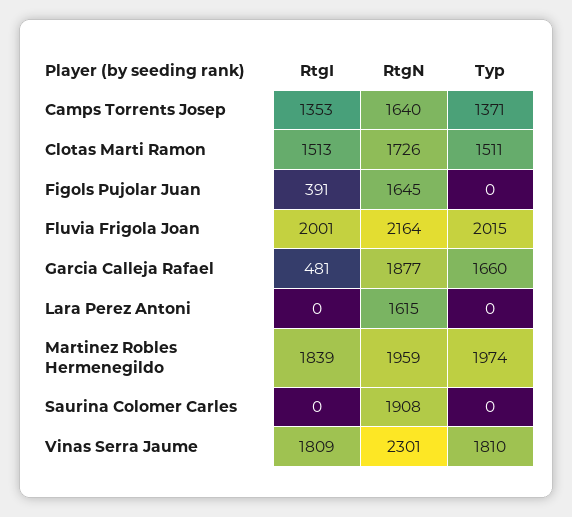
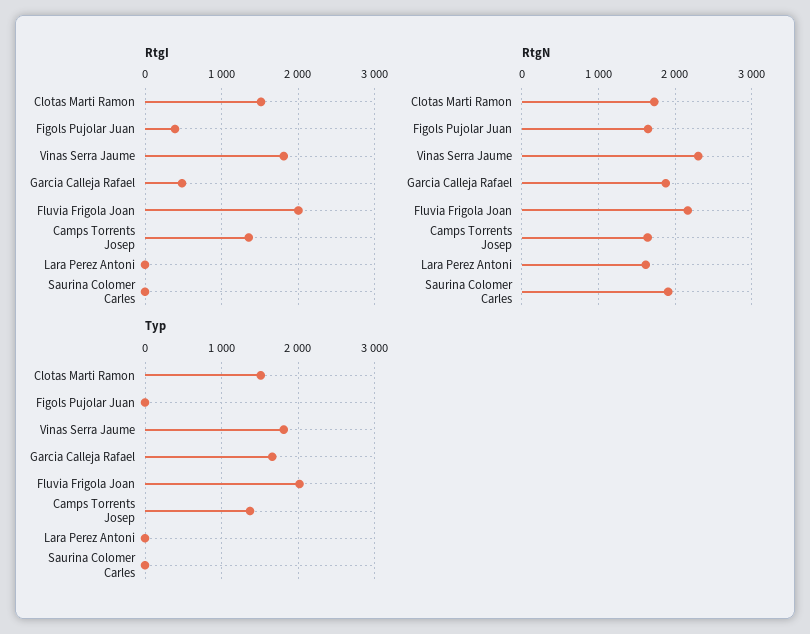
RtgI, Martinez Robles Hermenegildo: 1839 -> none
RtgN, Martinez Robles Hermenegildo: 1959 -> none
Typ, Martinez Robles Hermenegildo: 1974 -> none

